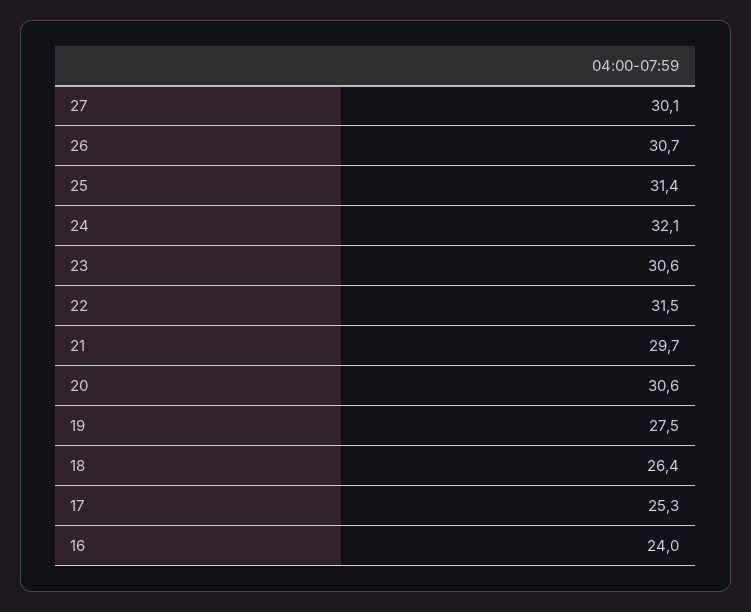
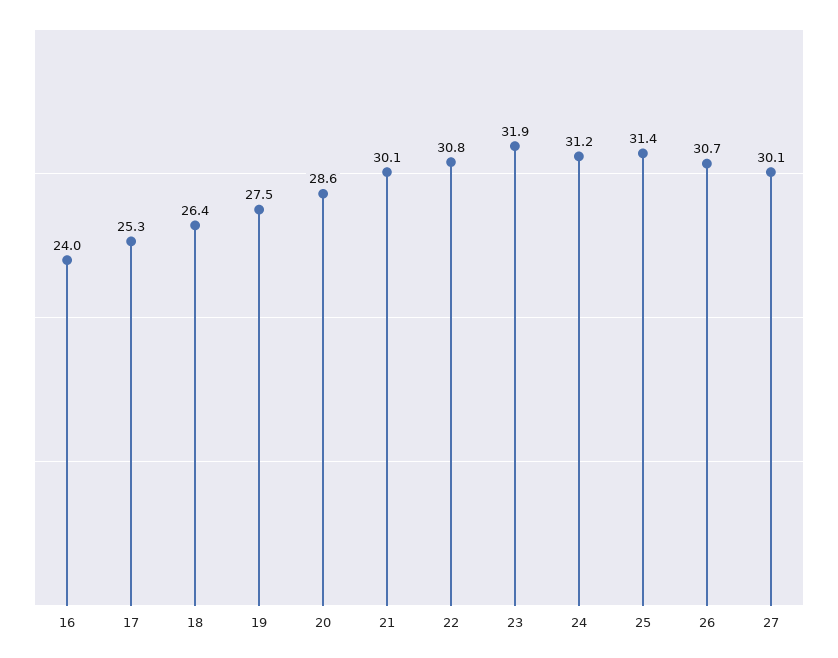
24: 32.1 -> 31.2
23: 30.6 -> 31.9
22: 31.5 -> 30.8
21: 29.7 -> 30.1
20: 30.6 -> 28.6

